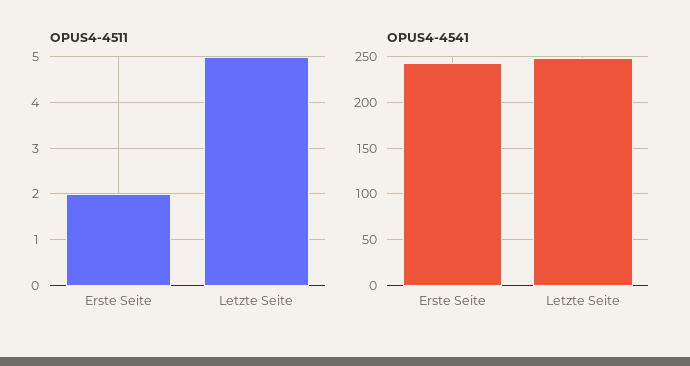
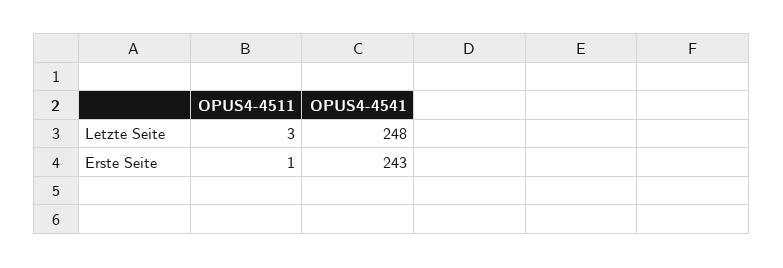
OPUS4-4511, Erste Seite: 2 -> 1
OPUS4-4511, Letzte Seite: 5 -> 3

